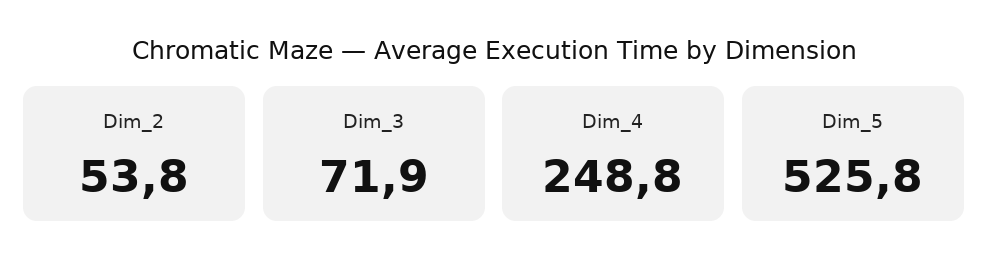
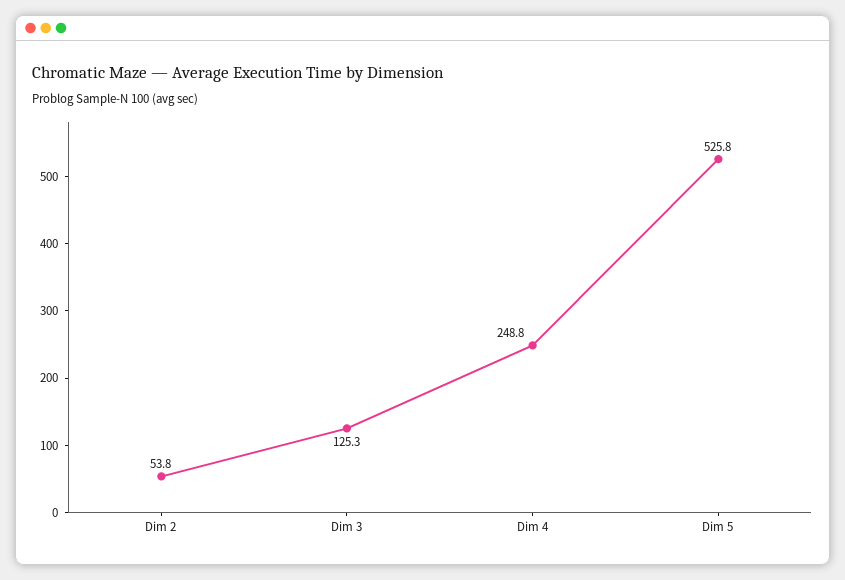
Dim_3: 71.9 -> 125.3

